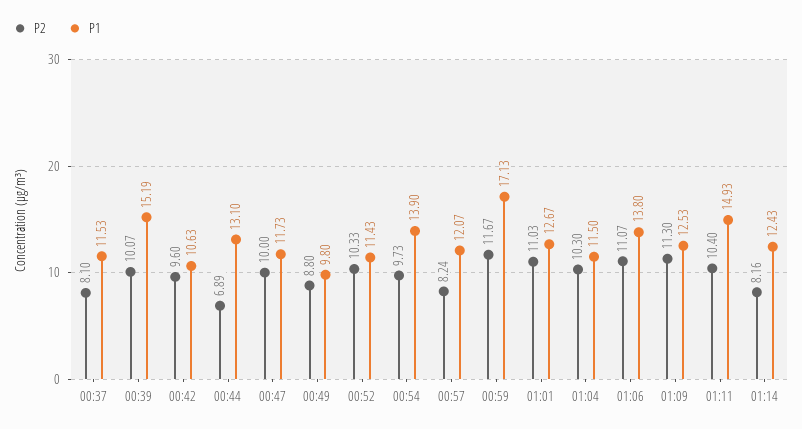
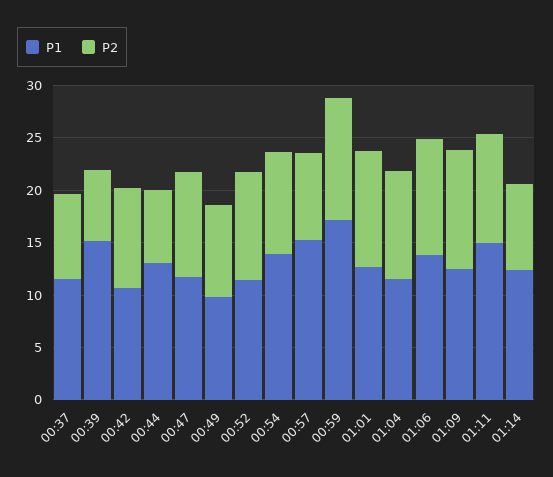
P2, 00:39: 10.07 -> 7
P1, 00:57: 12.07 -> 15

